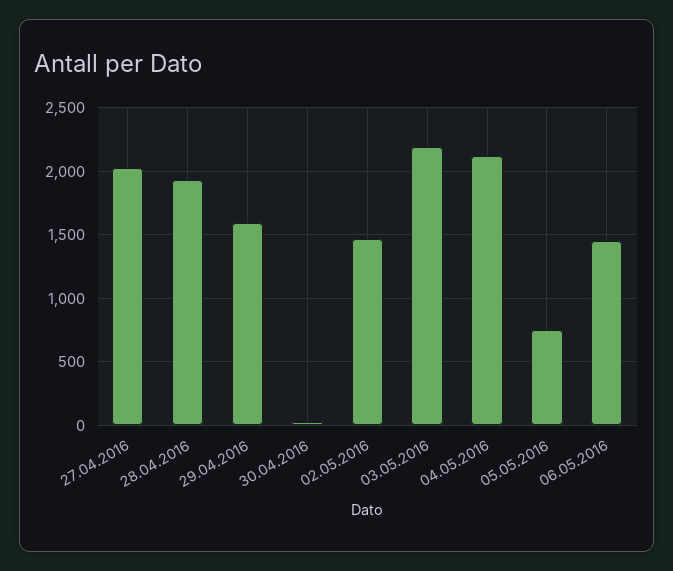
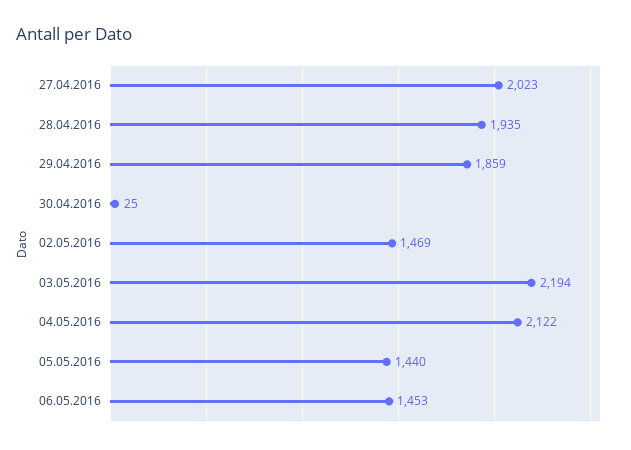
29.04.2016: 1600 -> 1859
05.05.2016: 750 -> 1440

